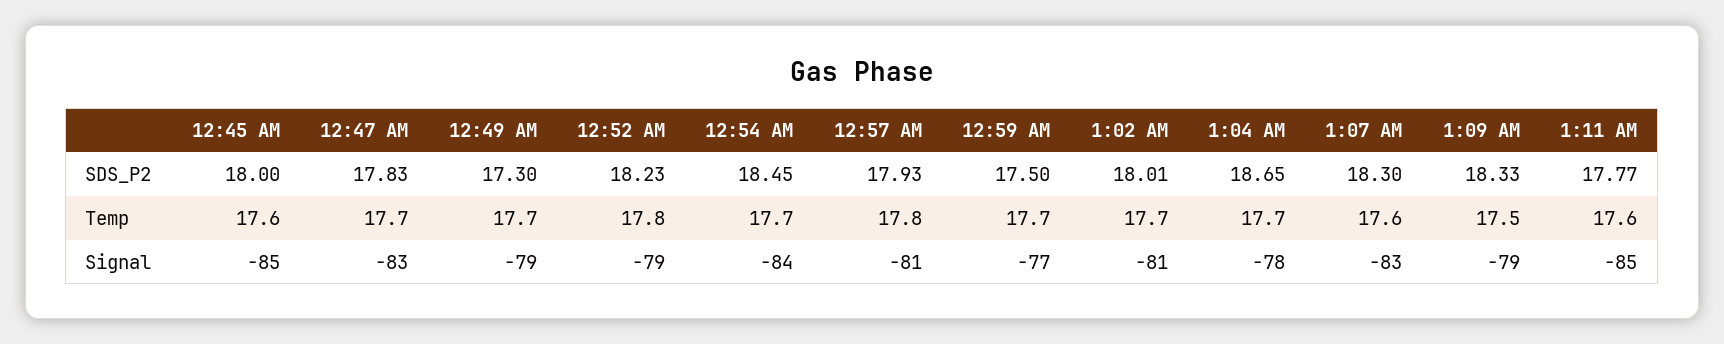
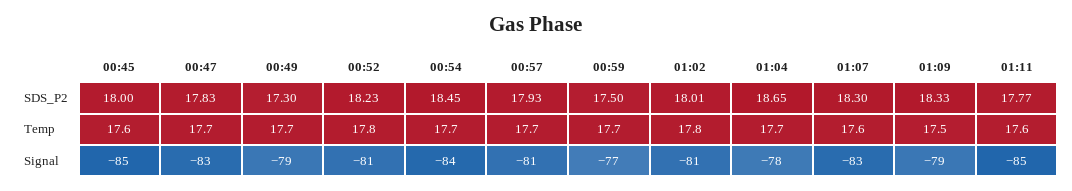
12:57 AM, Temp: 17.8 -> 17.7
1:02 AM, Temp: 17.7 -> 17.8
12:52 AM, Signal: -79 -> -81

